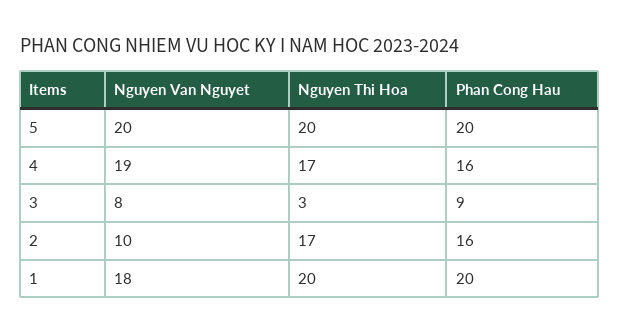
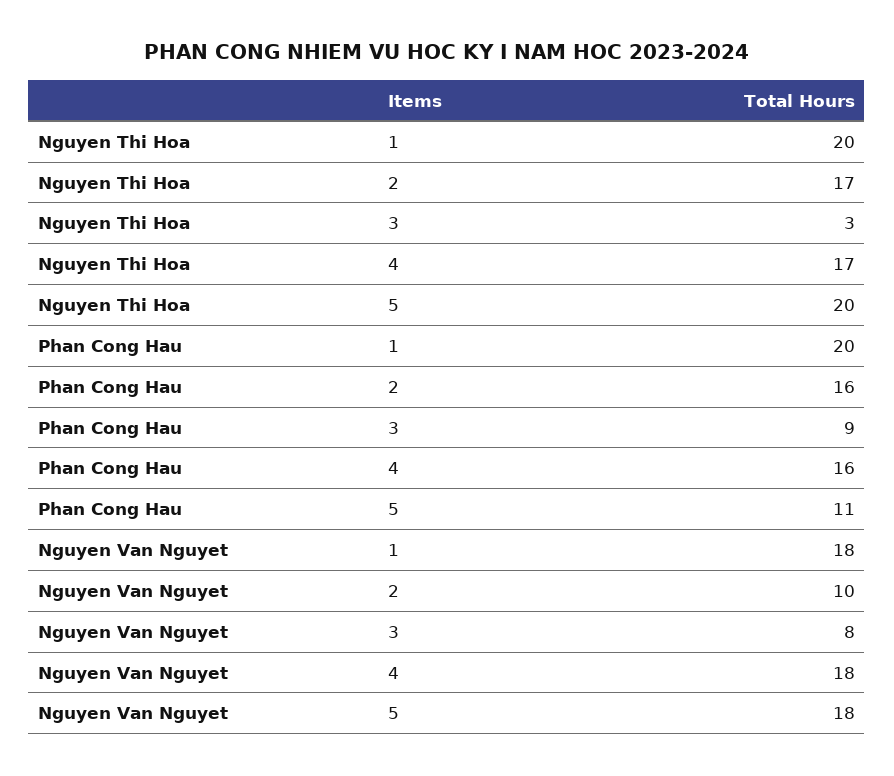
Nguyen Van Nguyet, 5: 20 -> 18
Phan Cong Hau, 5: 20 -> 11
Nguyen Van Nguyet, 4: 19 -> 18

